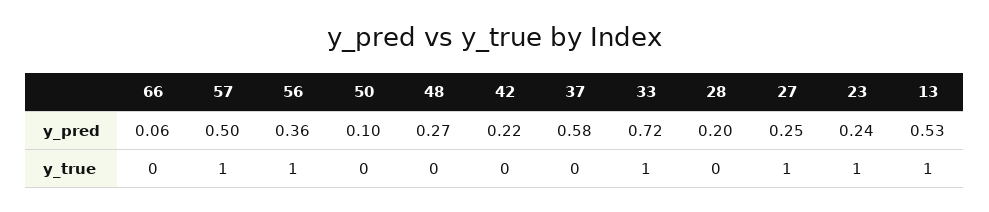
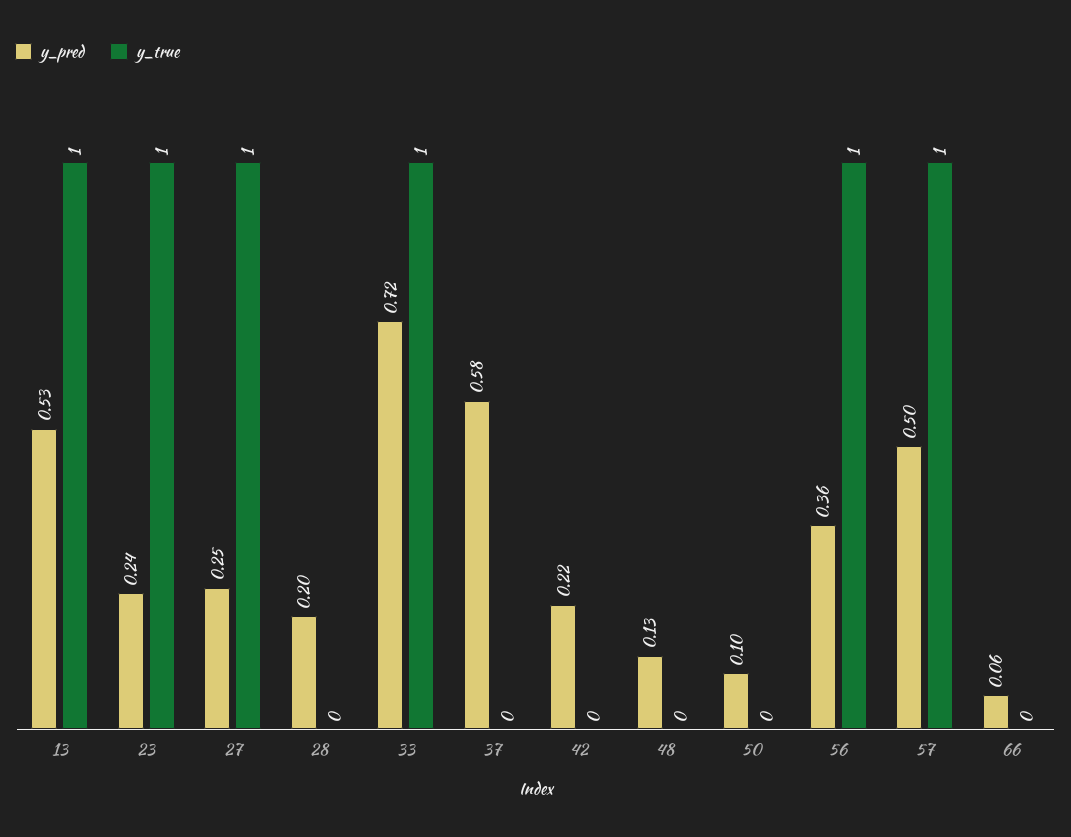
y_pred, 48: 0.27 -> 0.13

